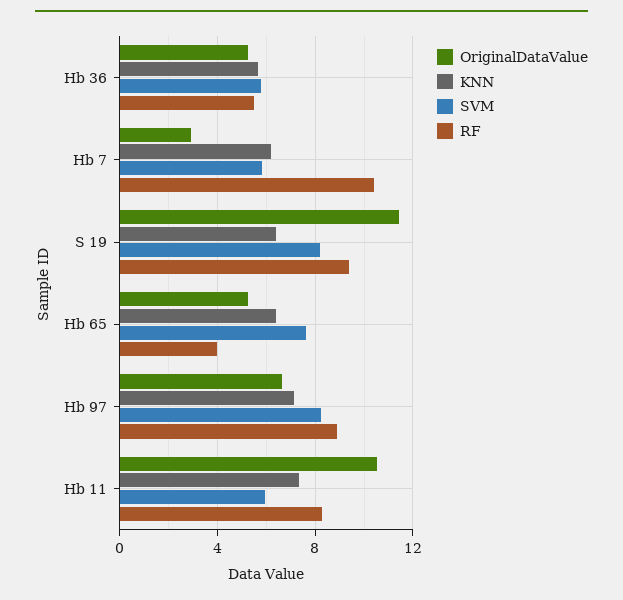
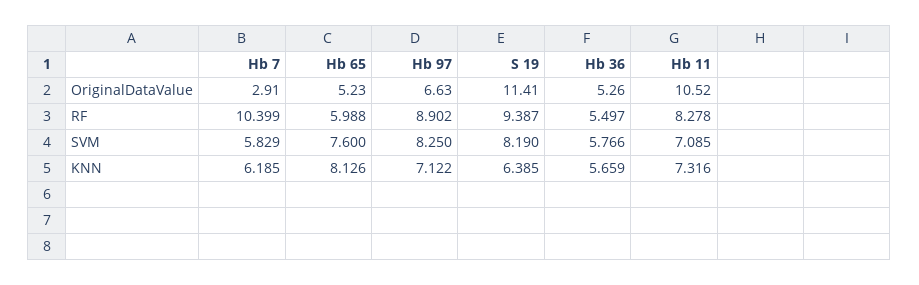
KNN, Hb 65: 6.5 -> 8.126
RF, Hb 65: 4 -> 5.988
SVM, Hb 11: 6 -> 7.085

